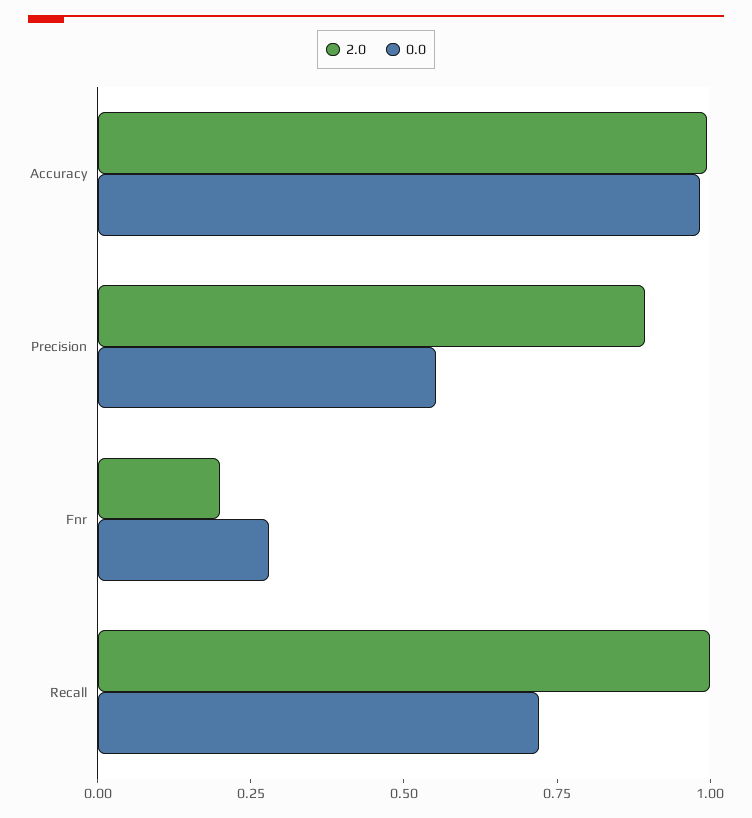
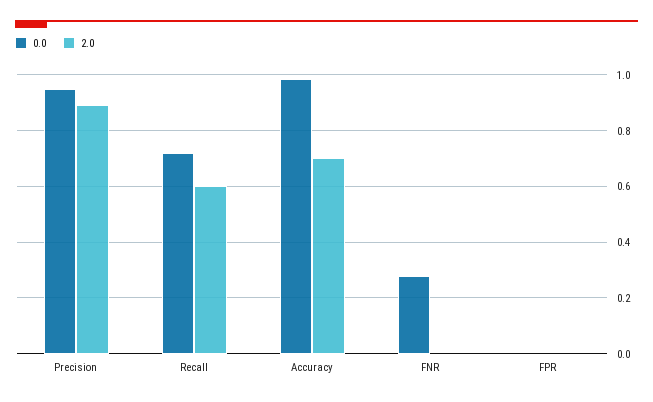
2.0, Accuracy: 1 -> 0.7
0.0, Precision: 0.55 -> 0.95
2.0, Fnr: 0.2 -> 0
2.0, Recall: 1 -> 0.6
0.0, FPR: none -> 0
2.0, FPR: none -> 0

